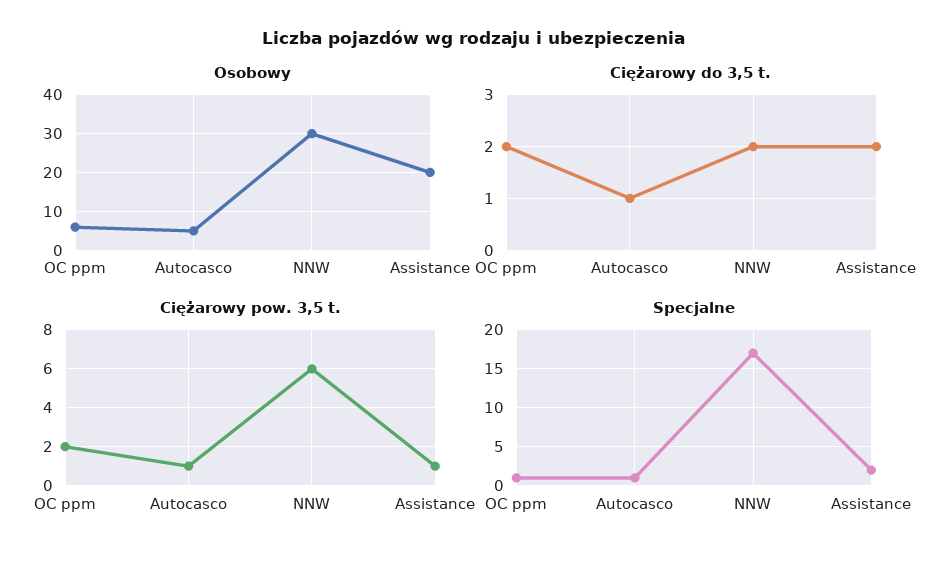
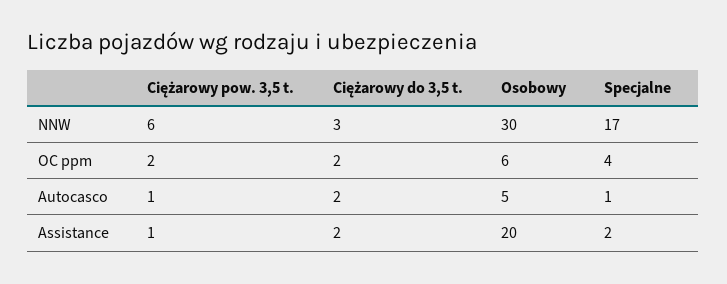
Ciężarowy do 3,5 t., Autocasco: 1 -> 2
Ciężarowy do 3,5 t., NNW: 2 -> 3
Specjalne, OC ppm: 1 -> 4

